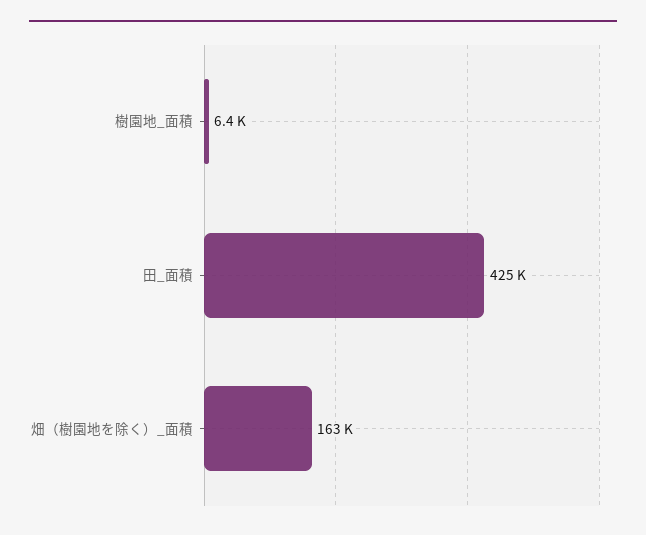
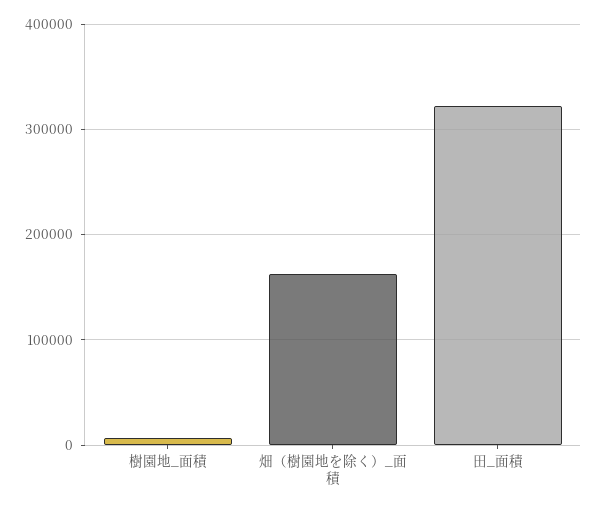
田_面積: 425000 -> 320000

